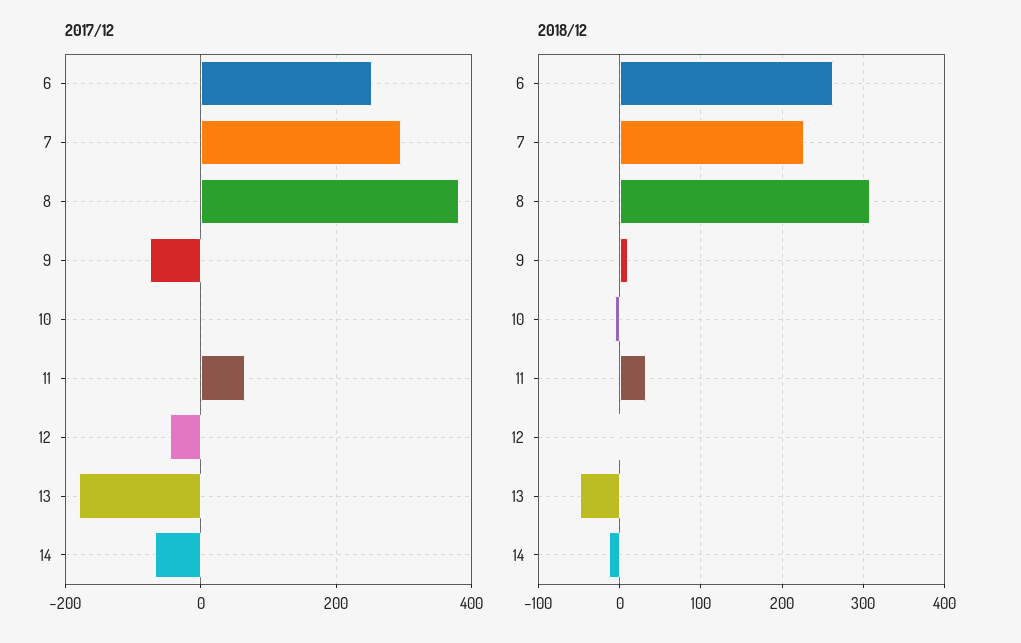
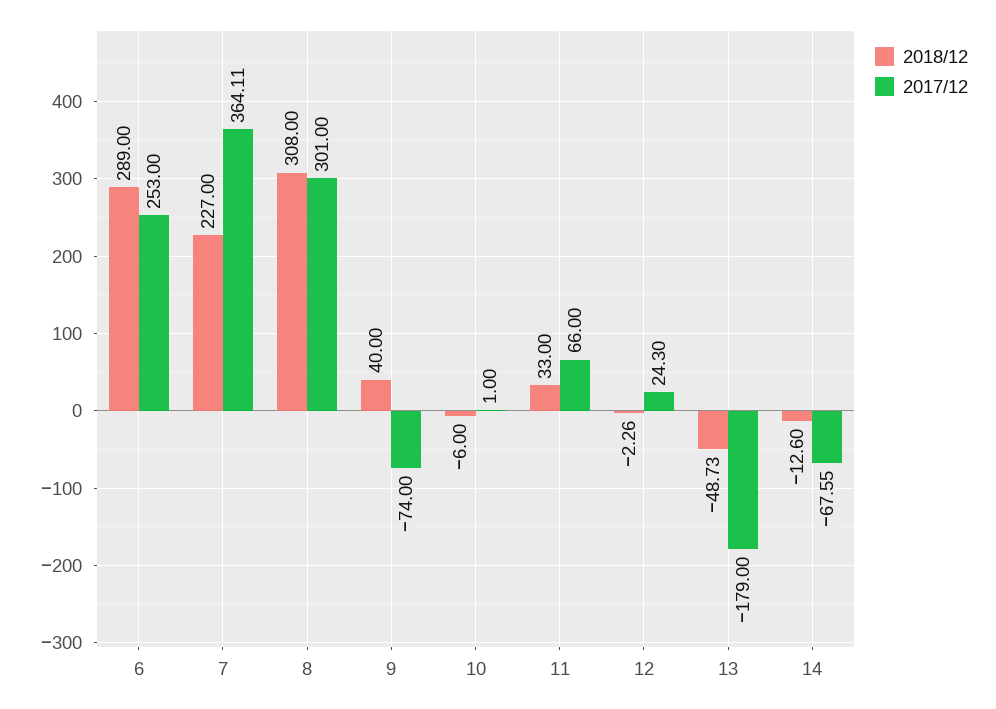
2017/12, 7: 300 -> 364.11
2017/12, 8: 380 -> 301
2017/12, 12: -40 -> 24.3
2018/12, 6: 260 -> 289
2018/12, 9: 10 -> 40

